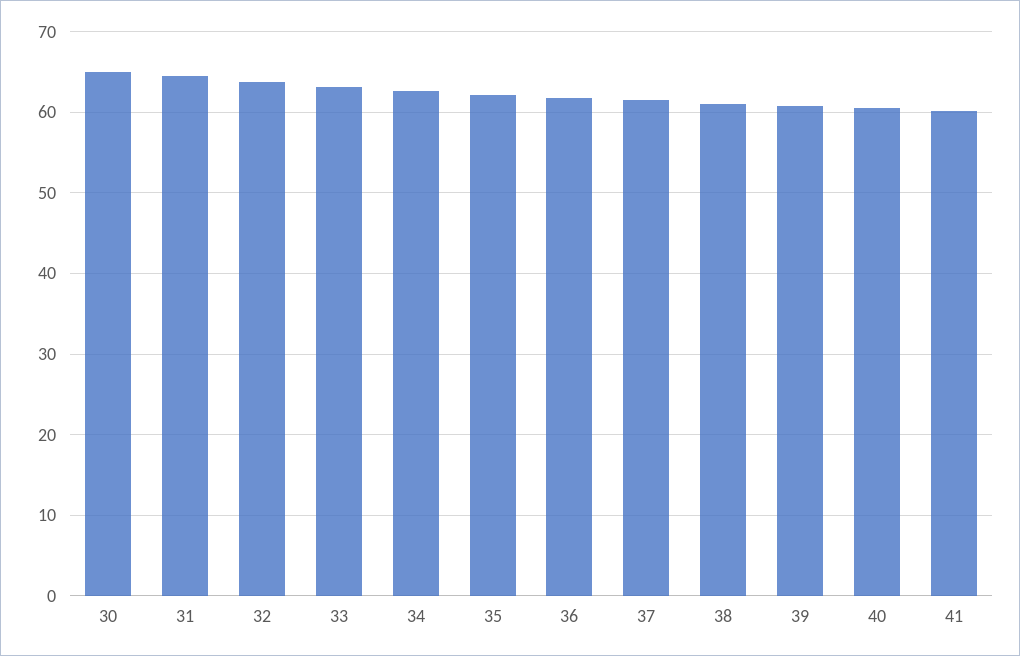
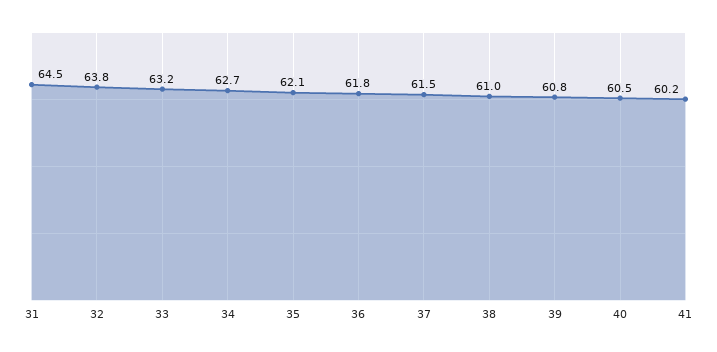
30: 65 -> none

